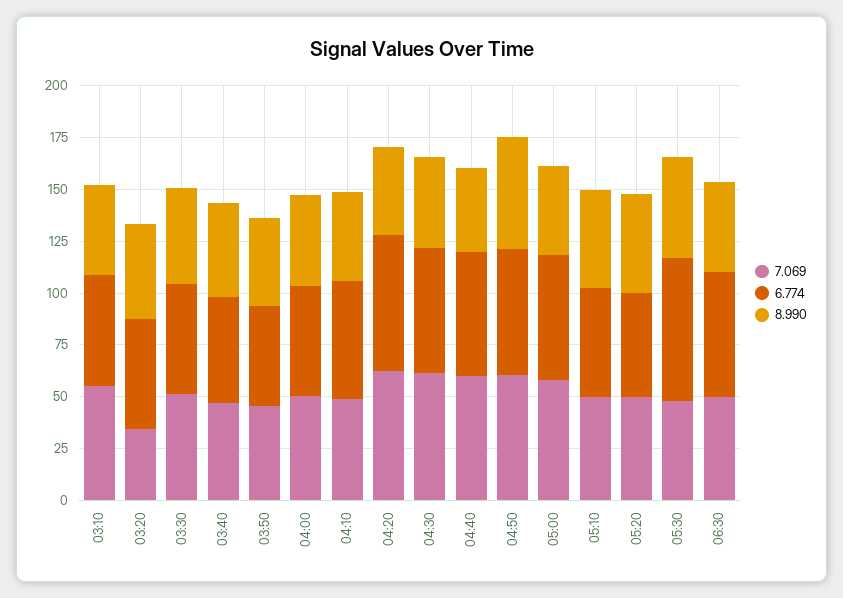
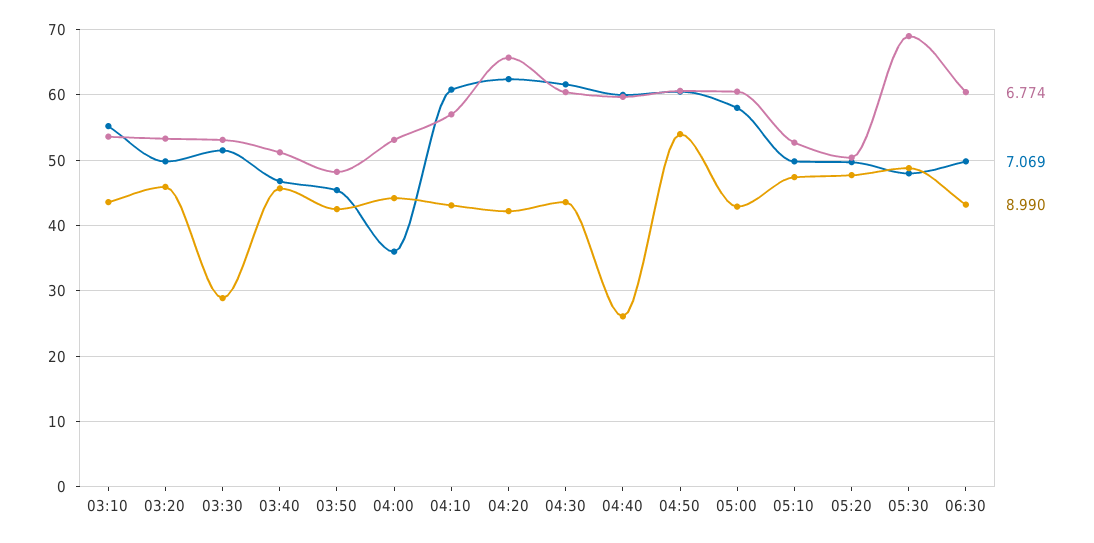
7.069, 03:20: 35 -> 50
8.990, 03:30: 45 -> 29
7.069, 04:00: 50 -> 36
7.069, 04:10: 50 -> 61
8.990, 04:40: 40 -> 26

